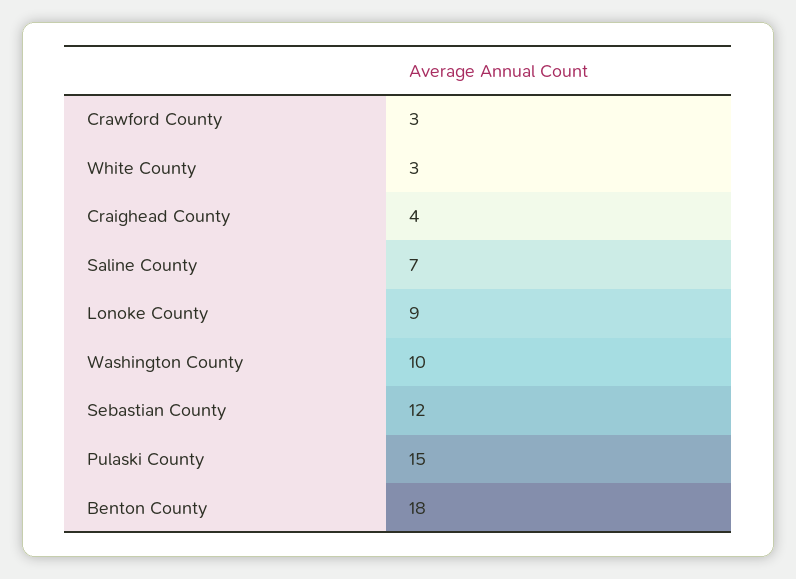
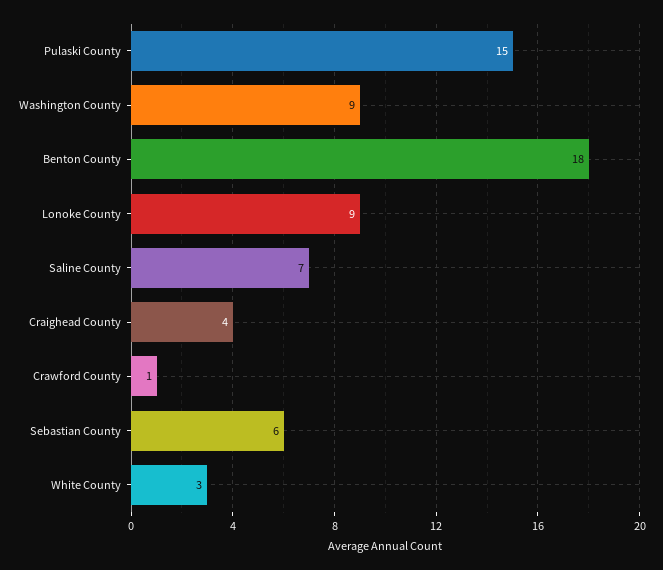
Crawford County: 3 -> 1
Washington County: 10 -> 9
Sebastian County: 12 -> 6

